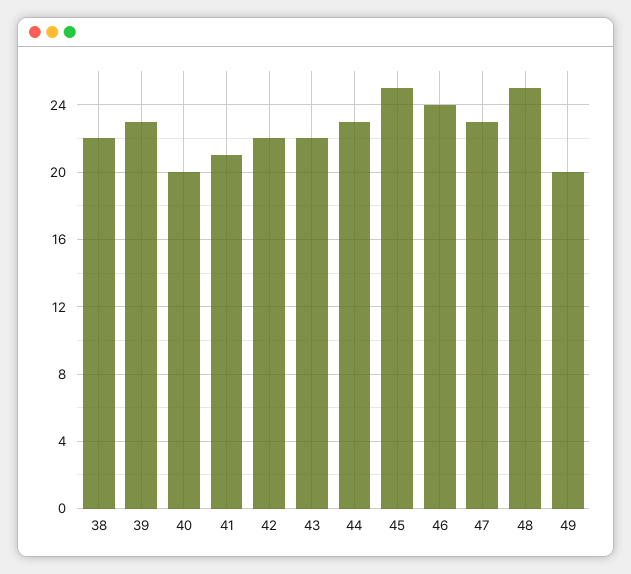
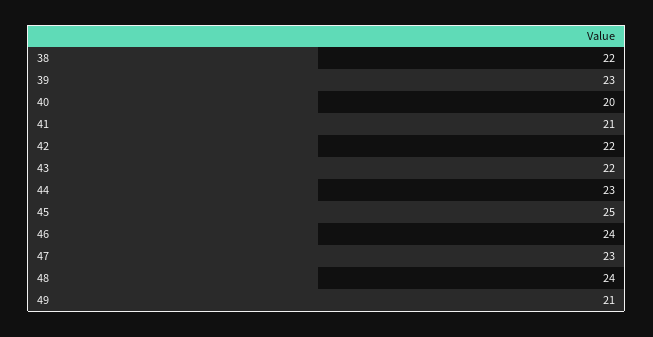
48: 25 -> 24
49: 20 -> 21

